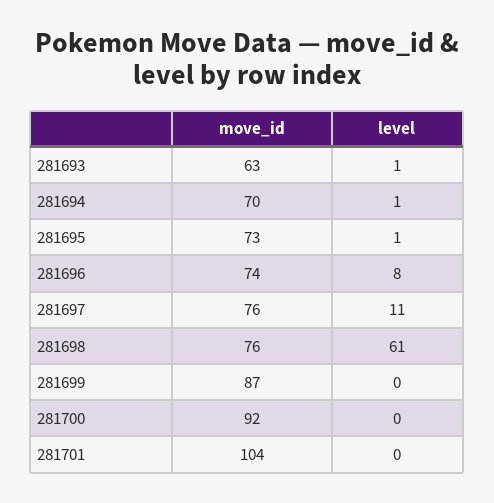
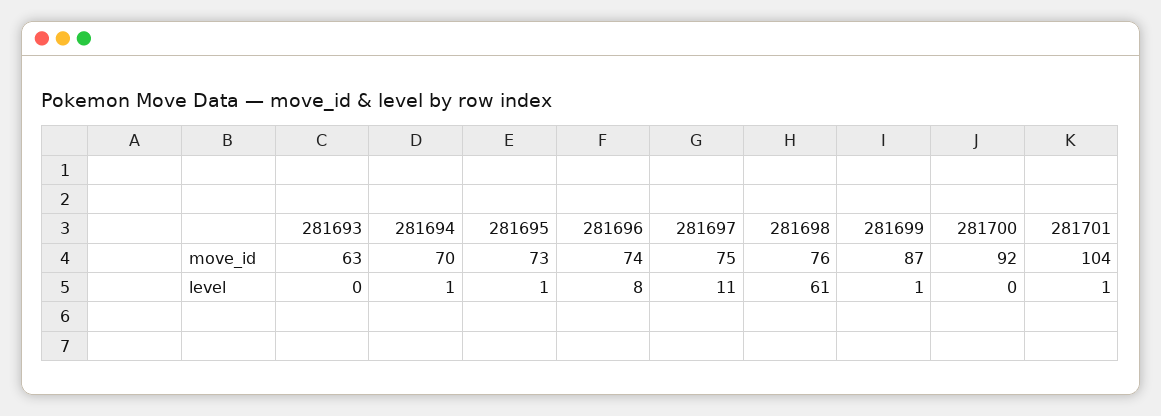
level, 281693: 1 -> 0
move_id, 281697: 76 -> 75
level, 281699: 0 -> 1
level, 281701: 0 -> 1

